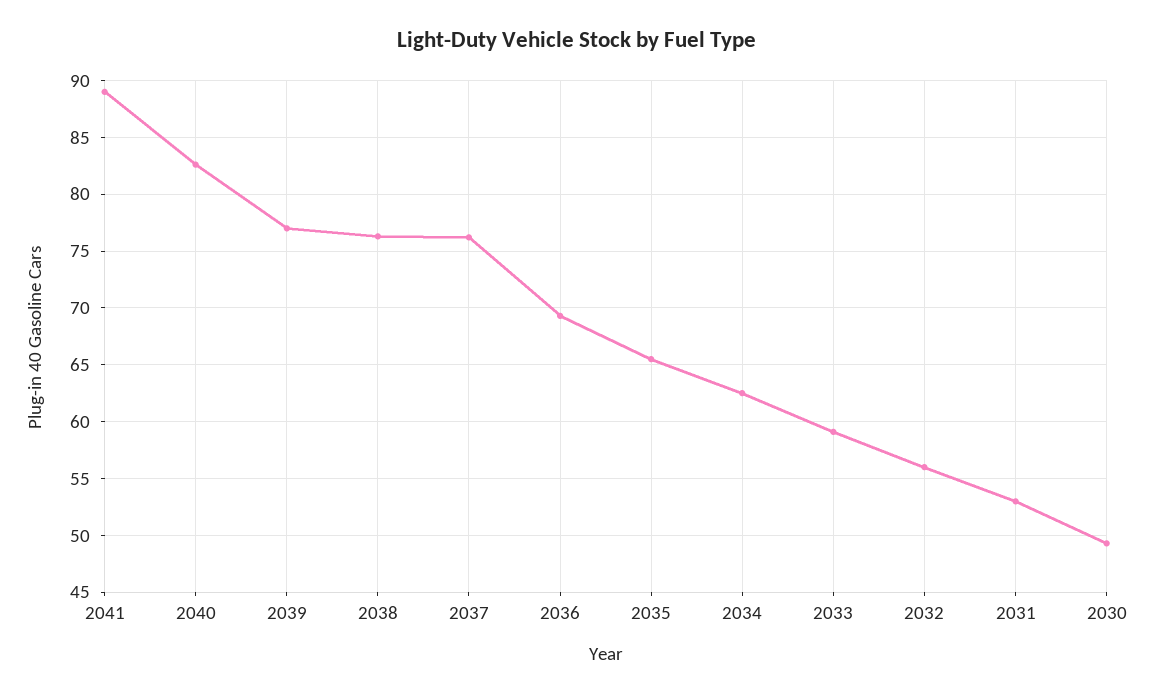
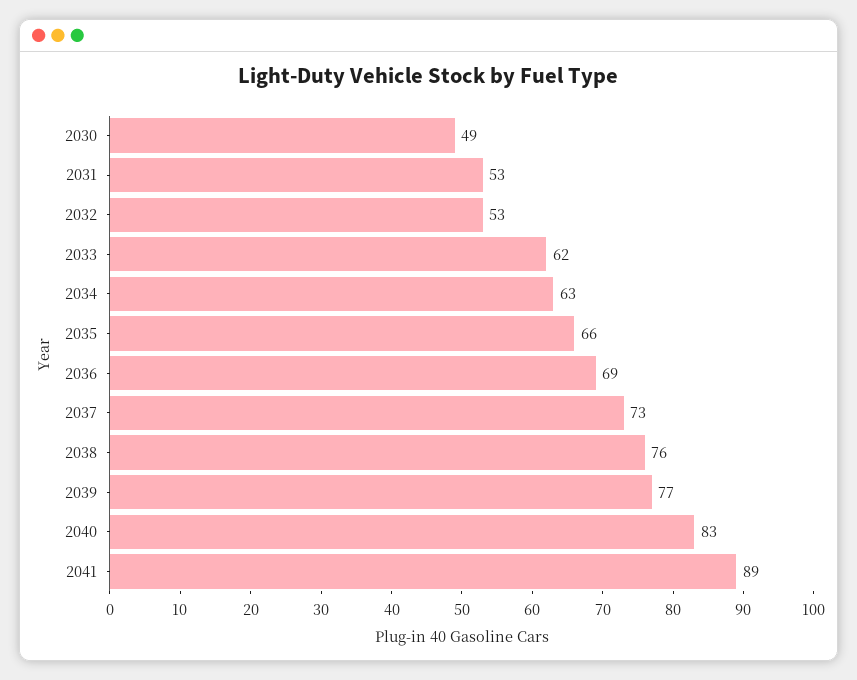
2037: 76 -> 73
2033: 59 -> 62
2032: 56 -> 53

